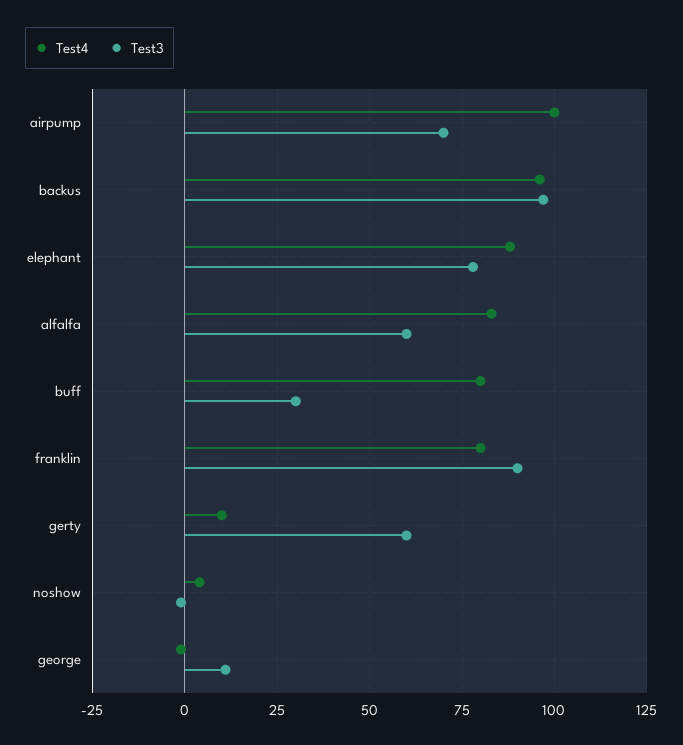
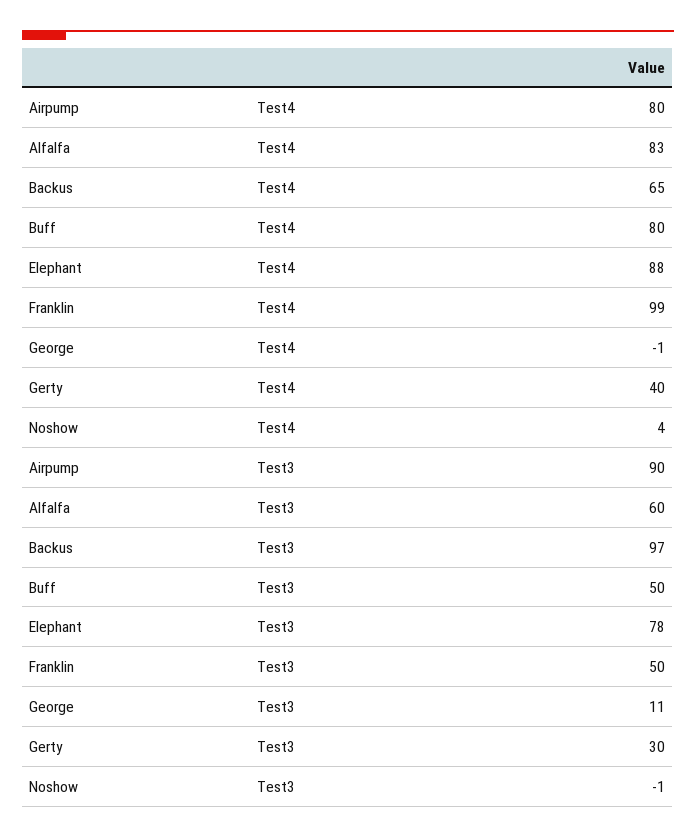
Test4, airpump: 100 -> 80
Test3, airpump: 70 -> 90
Test4, backus: 95 -> 65
Test3, buff: 30 -> 50
Test4, franklin: 80 -> 99
Test3, franklin: 90 -> 50
Test4, gerty: 10 -> 40
Test3, gerty: 60 -> 30

